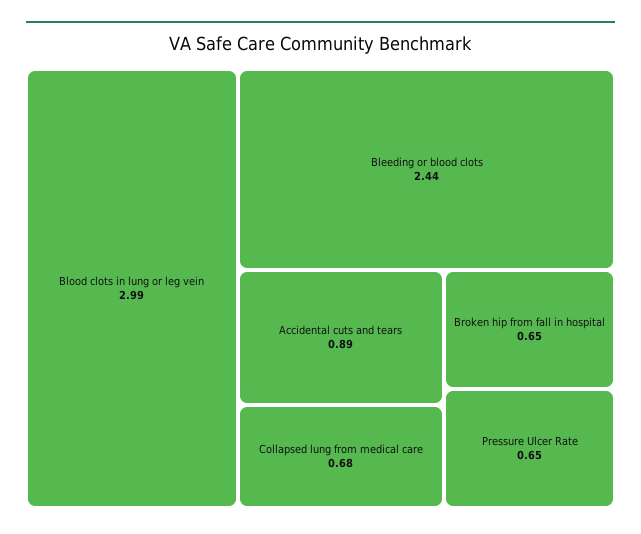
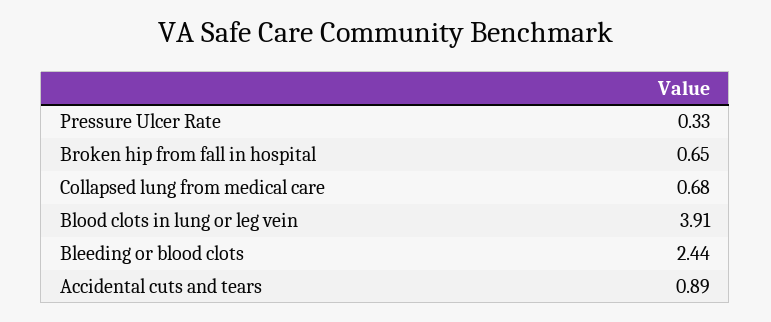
Blood clots in lung or leg vein: 2.99 -> 3.91
Pressure Ulcer Rate: 0.65 -> 0.33

